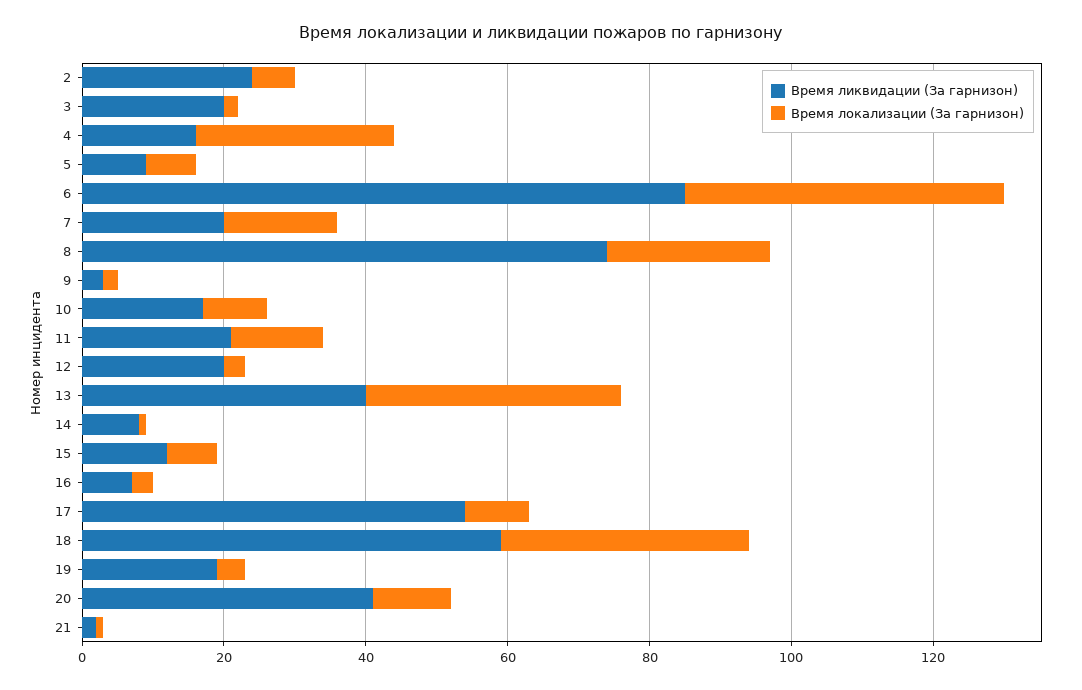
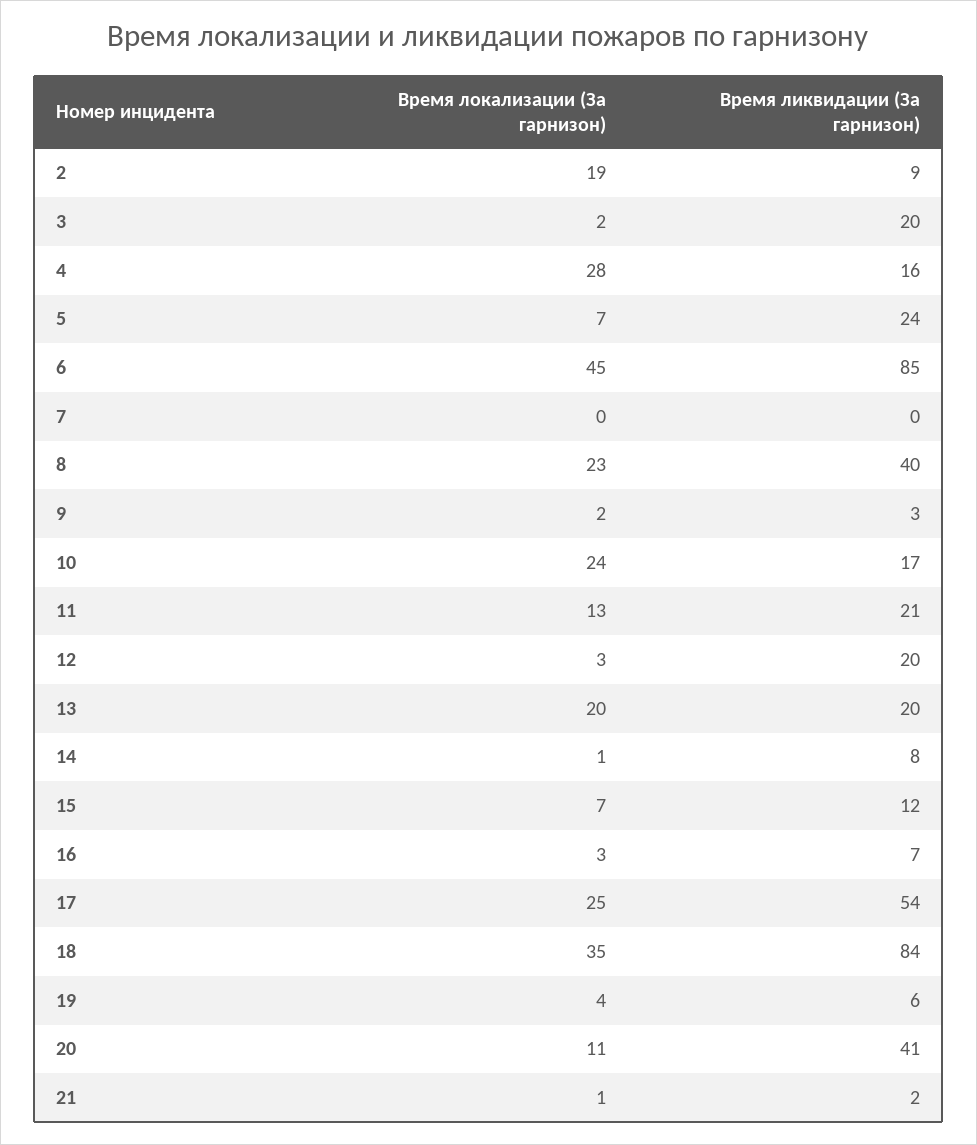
Время ликвидации (За гарнизон), 2: 25 -> 9
Время локализации (За гарнизон), 2: 5 -> 19
Время ликвидации (За гарнизон), 5: 10 -> 24
Время ликвидации (За гарнизон), 7: 20 -> 0
Время локализации (За гарнизон), 7: 15 -> 0
Время ликвидации (За гарнизон), 8: 75 -> 40
Время локализации (За гарнизон), 10: 10 -> 24
Время ликвидации (За гарнизон), 13: 40 -> 20
Время локализации (За гарнизон), 13: 35 -> 20
Время локализации (За гарнизон), 17: 10 -> 25
Время ликвидации (За гарнизон), 18: 60 -> 84
Время ликвидации (За гарнизон), 19: 20 -> 6

